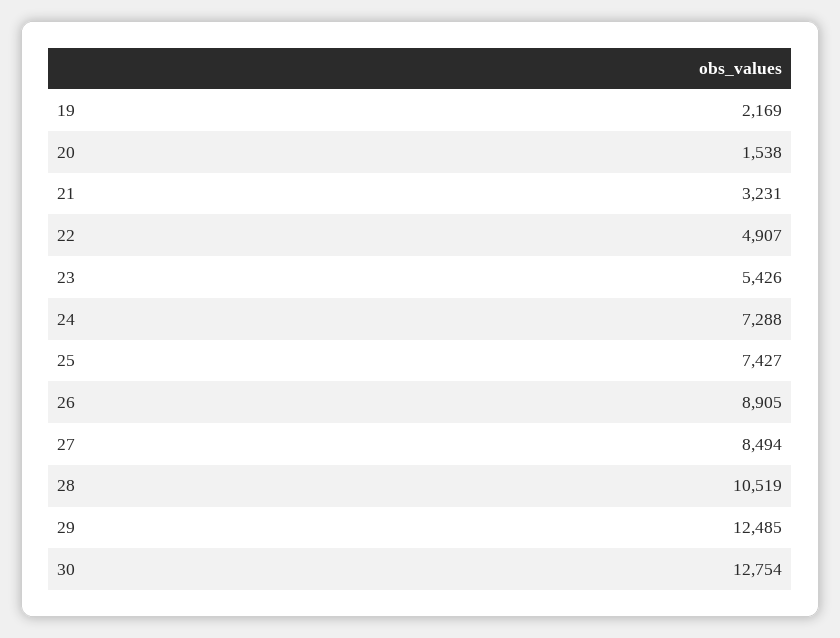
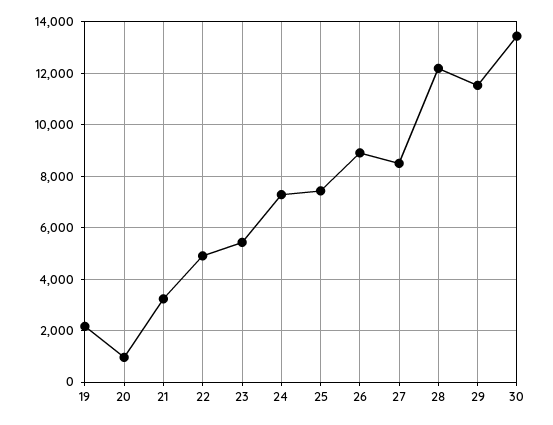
20: 1538 -> 1000
28: 10519 -> 12250
29: 12485 -> 11500
30: 12754 -> 13500

